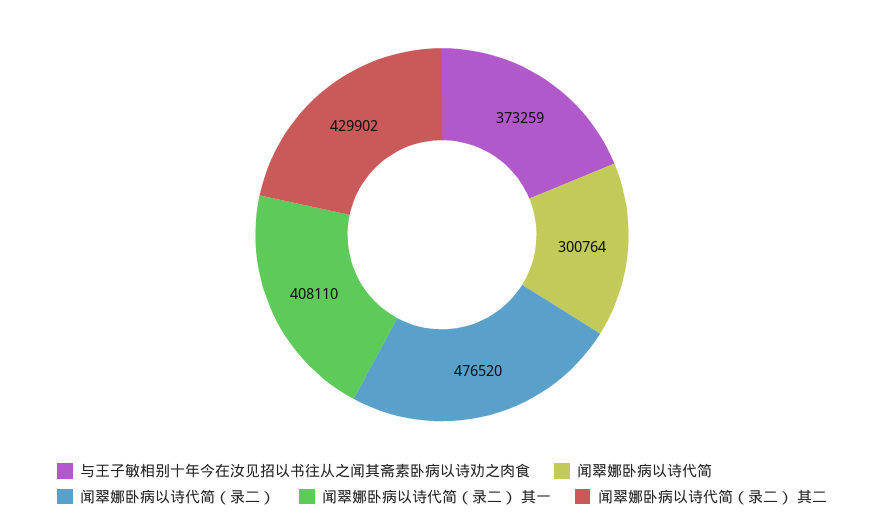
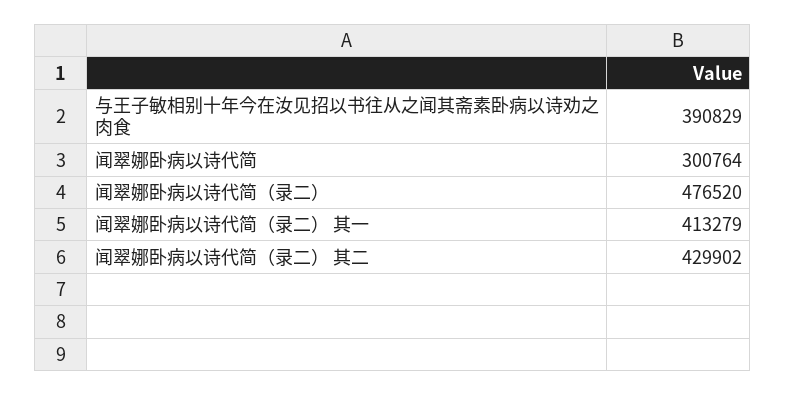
与王子敏相别十年今在汝见招以书往从之闻其斋素卧病以诗劝之肉食: 373259 -> 390829
闻翠娜卧病以诗代简（录二） 其一: 408110 -> 413279

